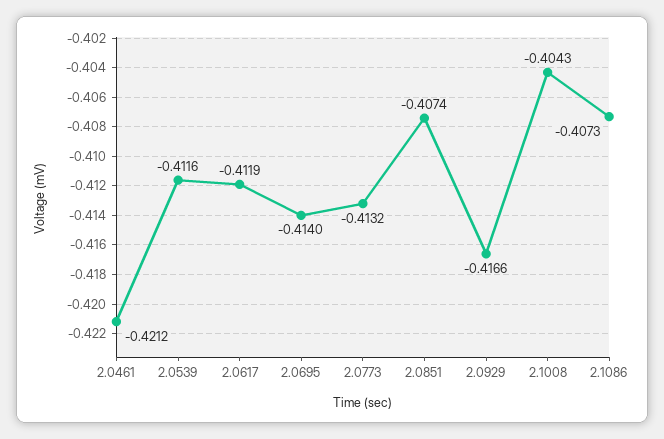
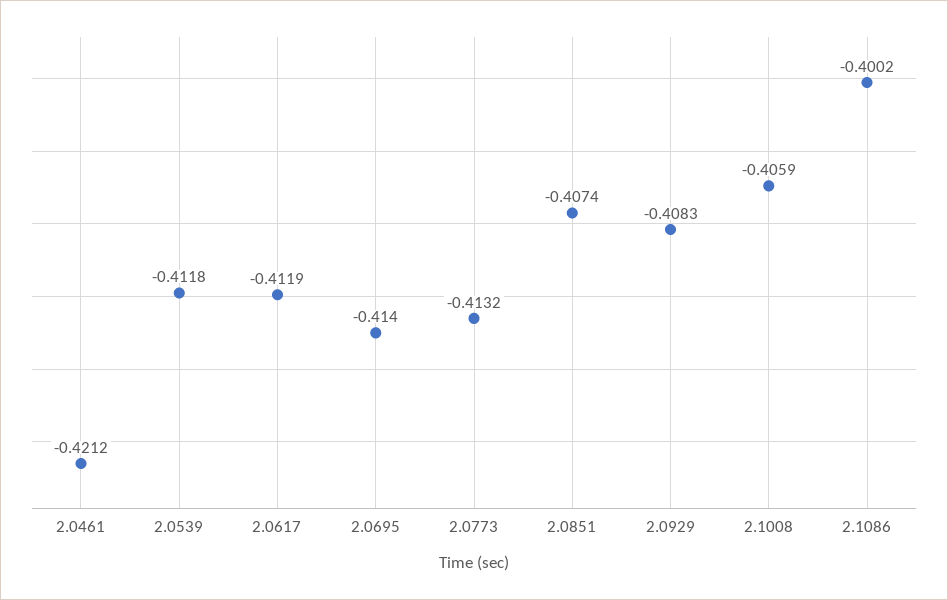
2.0539: -0.4116 -> -0.4118
2.0929: -0.4166 -> -0.4083
2.1008: -0.4043 -> -0.4059
2.1086: -0.4073 -> -0.4002

